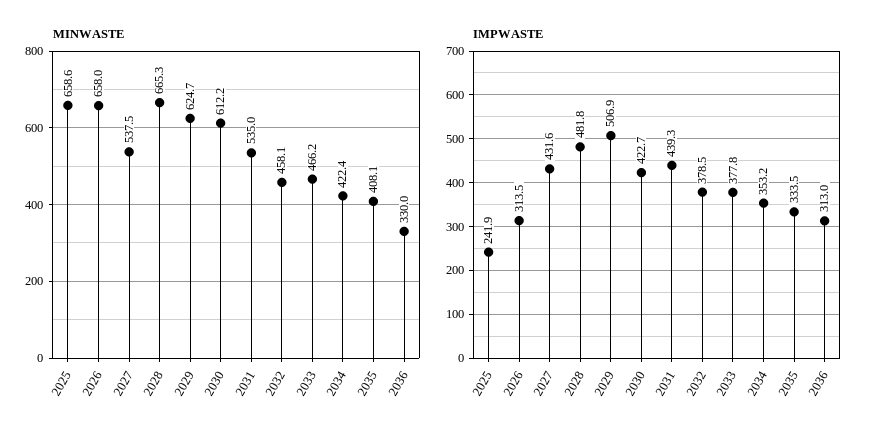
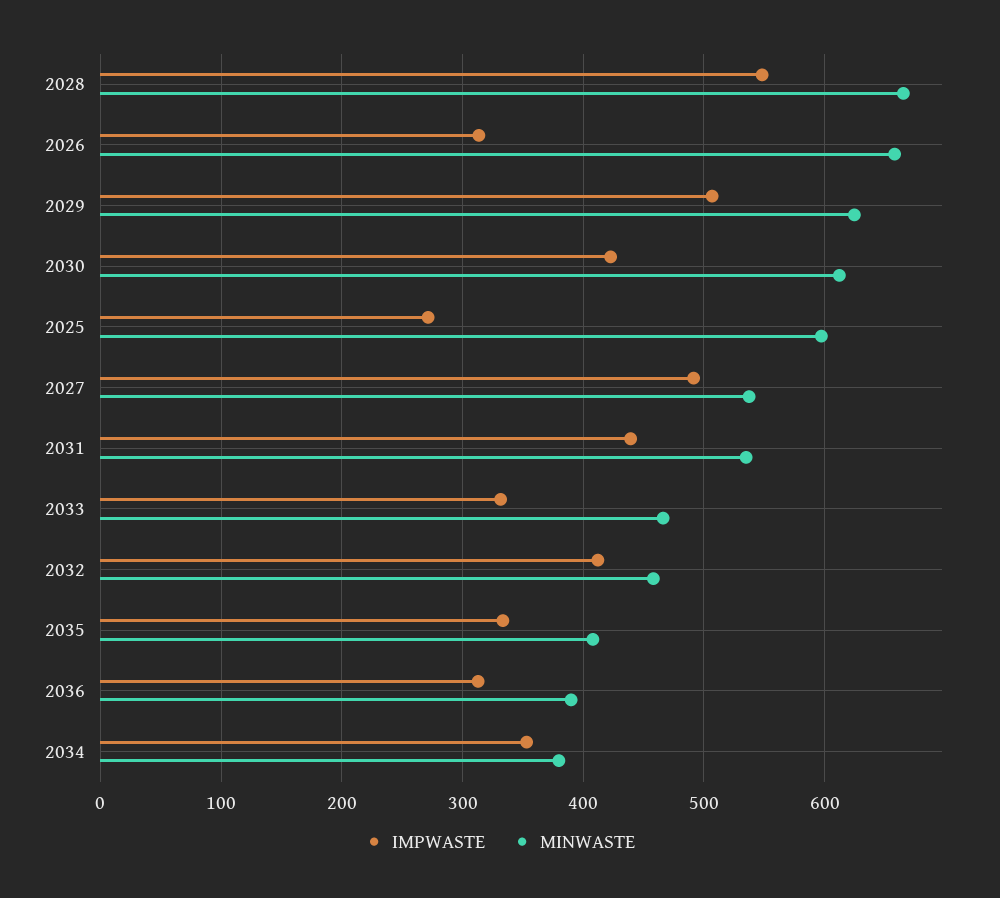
MINWASTE, 2025: 658.6 -> 600
MINWASTE, 2034: 422.4 -> 380
MINWASTE, 2036: 330 -> 390
IMPWASTE, 2025: 241.9 -> 270
IMPWASTE, 2027: 431.6 -> 490
IMPWASTE, 2028: 481.8 -> 550
IMPWASTE, 2032: 378.5 -> 410
IMPWASTE, 2033: 377.8 -> 330

